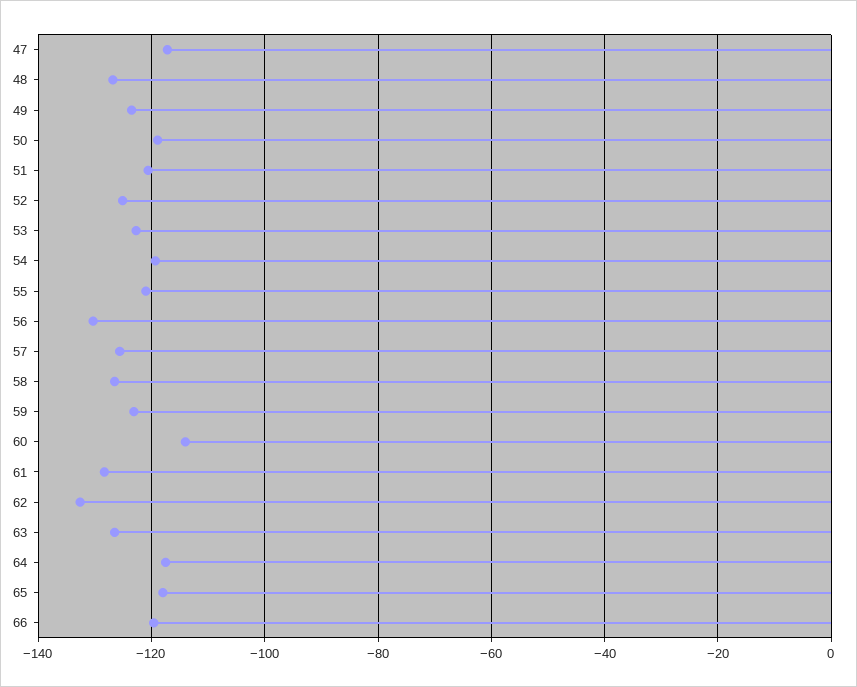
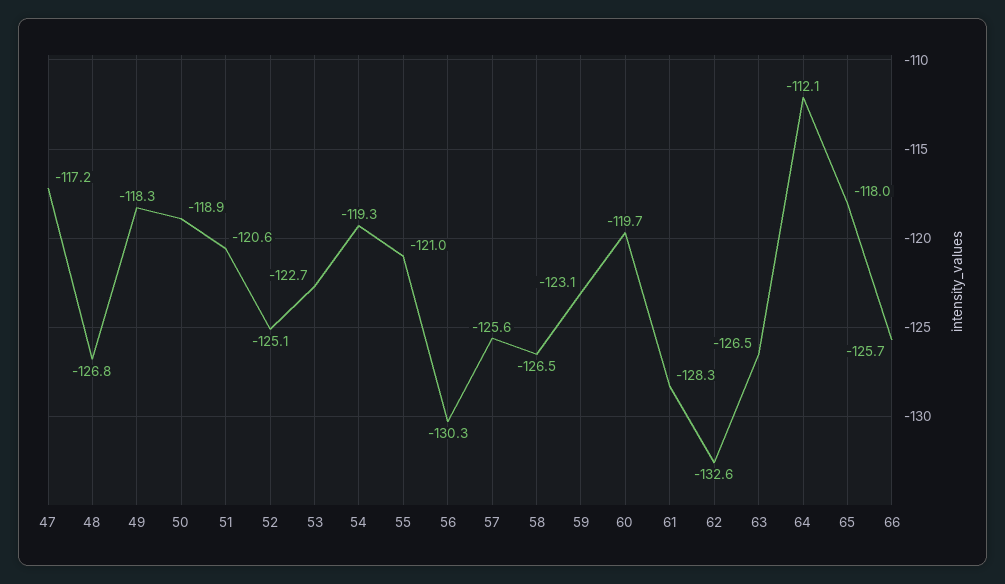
49: -124 -> -118.3
60: -114 -> -119.7
64: -118 -> -112.1
66: -120 -> -125.7

